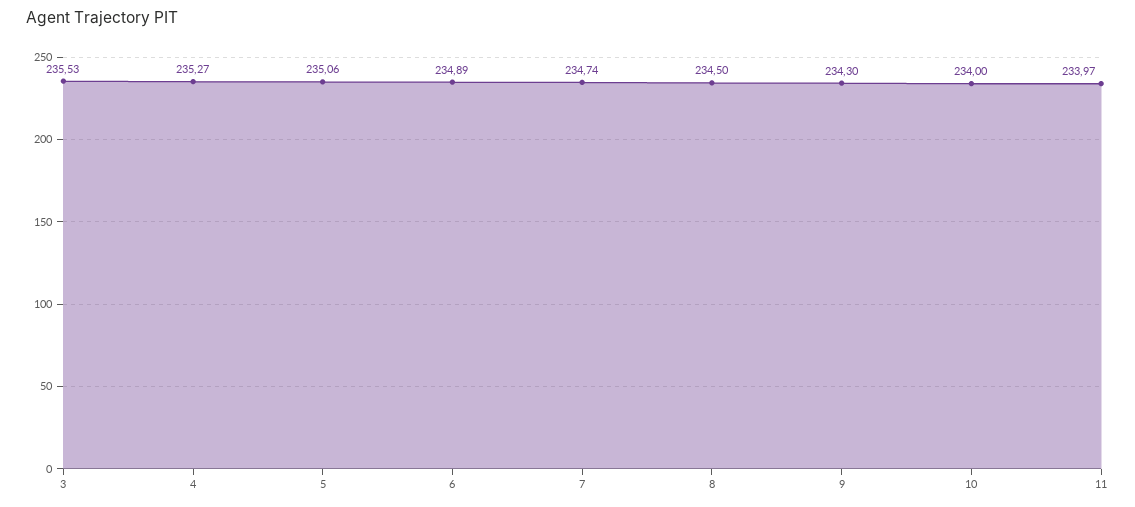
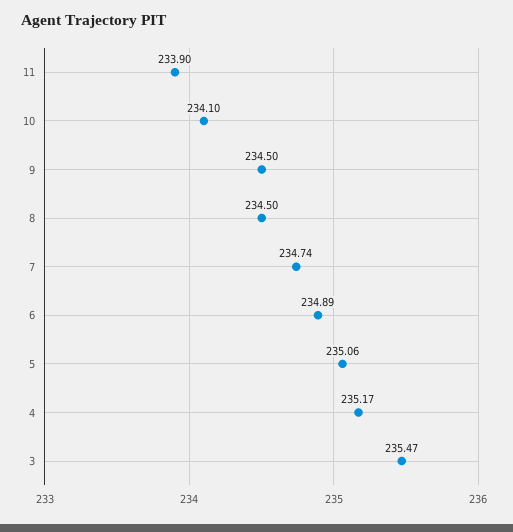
3: 235.53 -> 235.47
4: 235.27 -> 235.17
9: 234.3 -> 234.5
10: 234 -> 234.1
11: 233.97 -> 233.9

